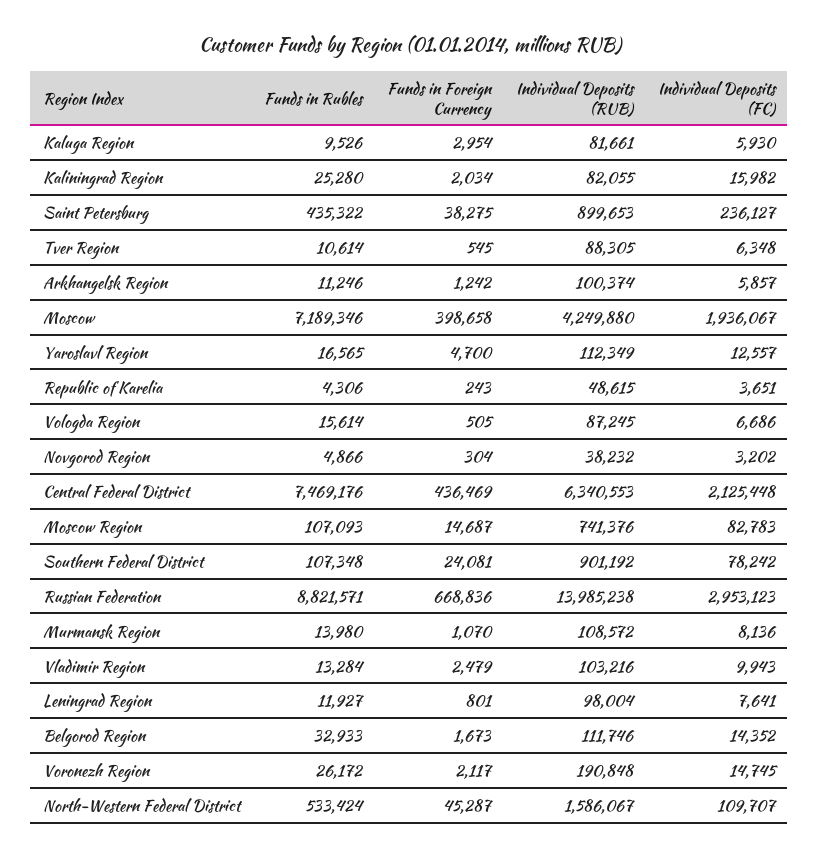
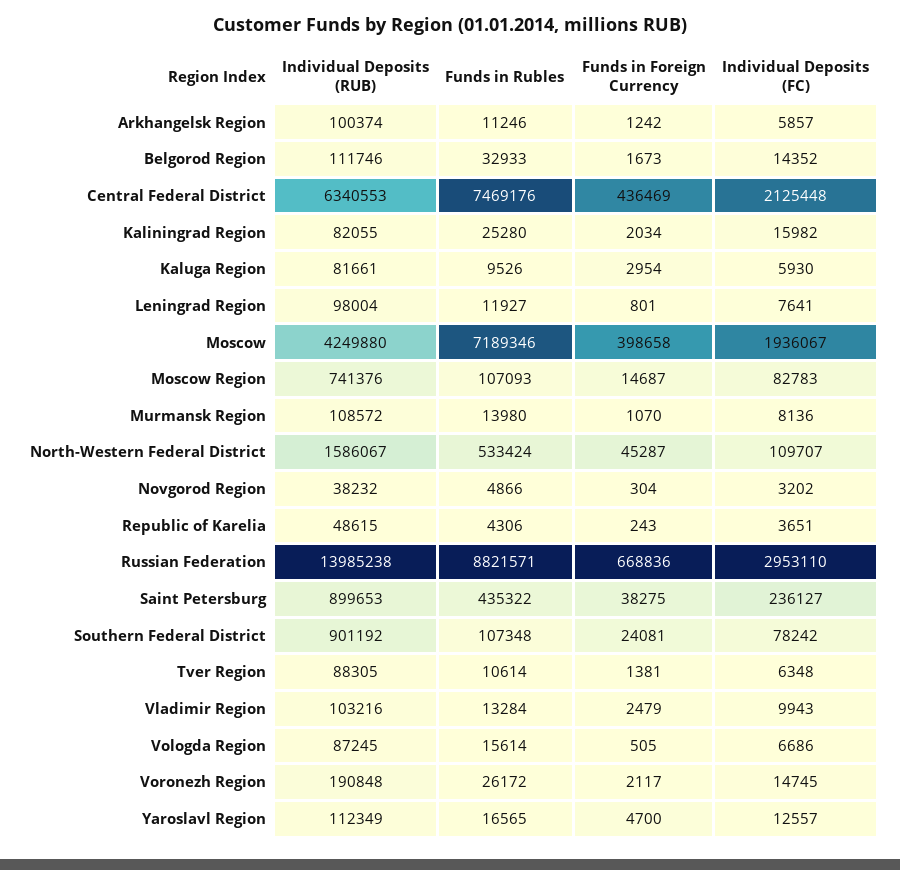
Funds in Foreign Currency, Tver Region: 545 -> 1381
Individual Deposits (FC), Russian Federation: 2953123 -> 2953110

